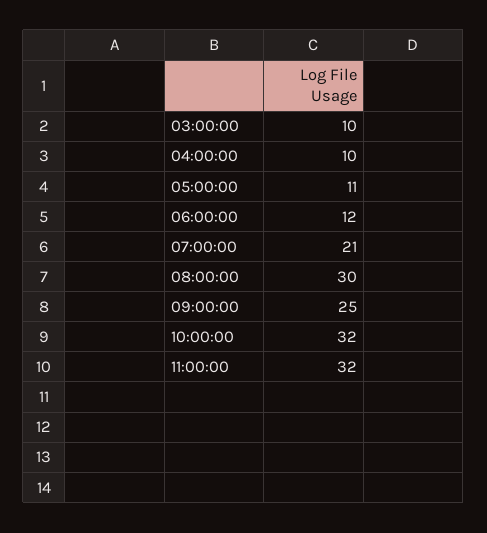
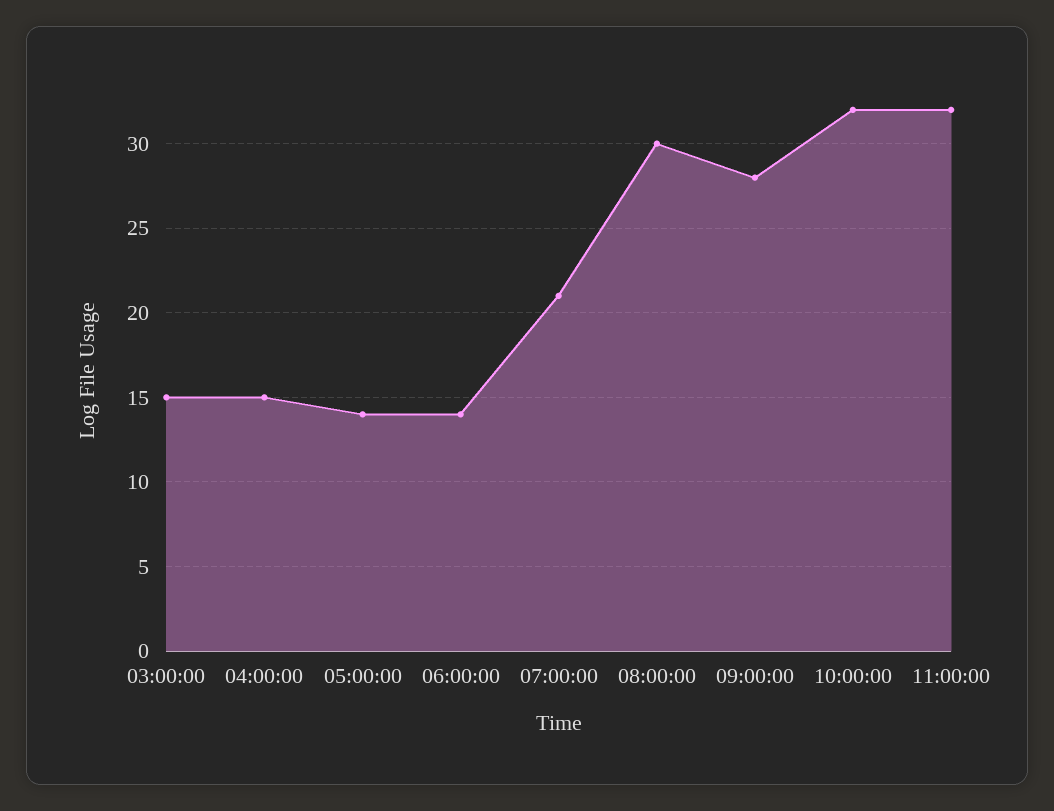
03:00:00: 10 -> 15
04:00:00: 10 -> 15
05:00:00: 11 -> 14
06:00:00: 12 -> 14
09:00:00: 25 -> 28

